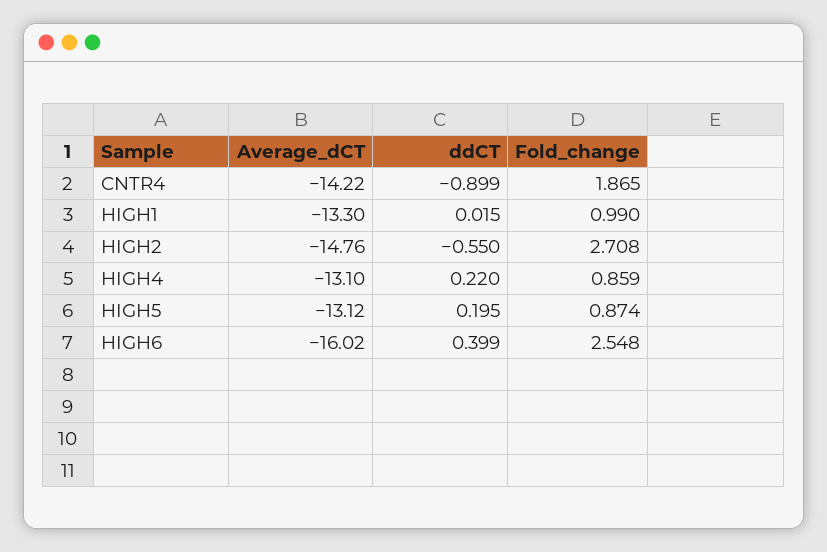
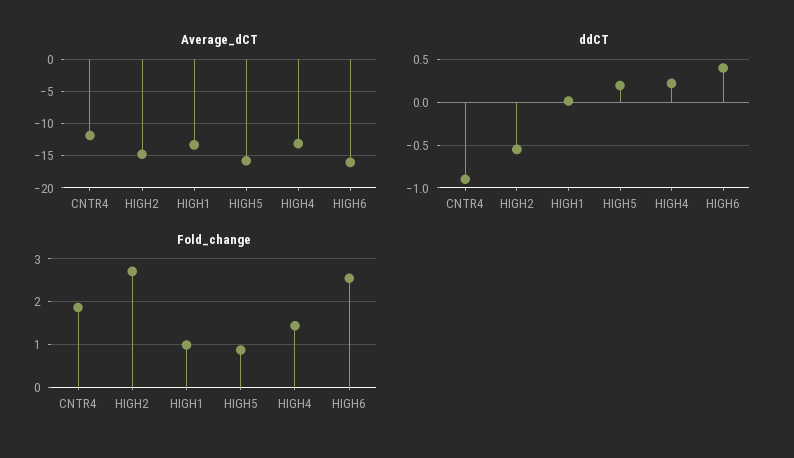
Average_dCT, CNTR4: -14.22 -> -12
Fold_change, HIGH4: 0.859 -> 1.4
Average_dCT, HIGH5: -13.12 -> -16

